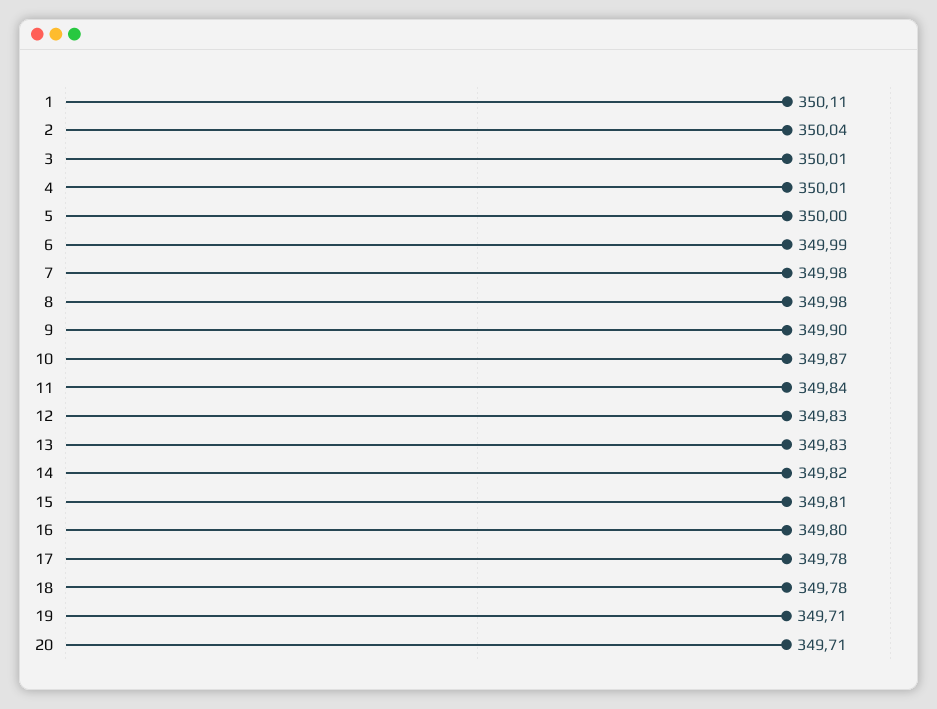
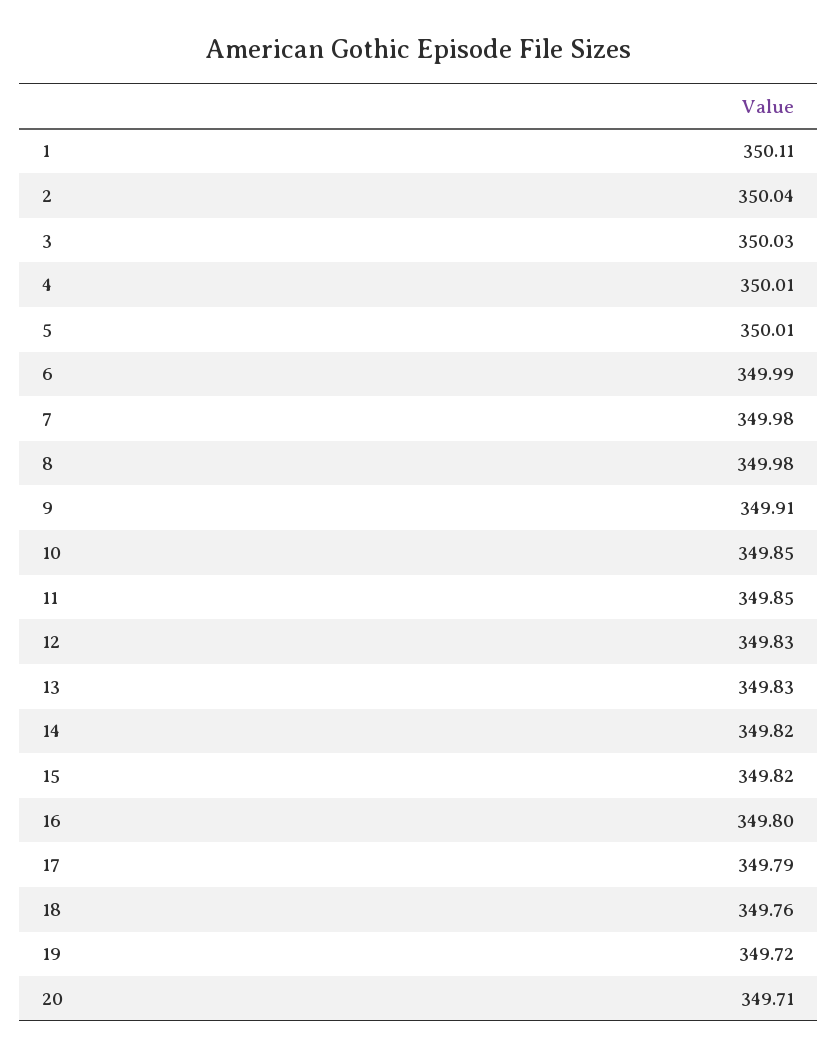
3: 350.01 -> 350.03
5: 350 -> 350.01
9: 349.9 -> 349.91
10: 349.87 -> 349.85
11: 349.84 -> 349.85
15: 349.81 -> 349.82
17: 349.78 -> 349.79
18: 349.78 -> 349.76
19: 349.71 -> 349.72

